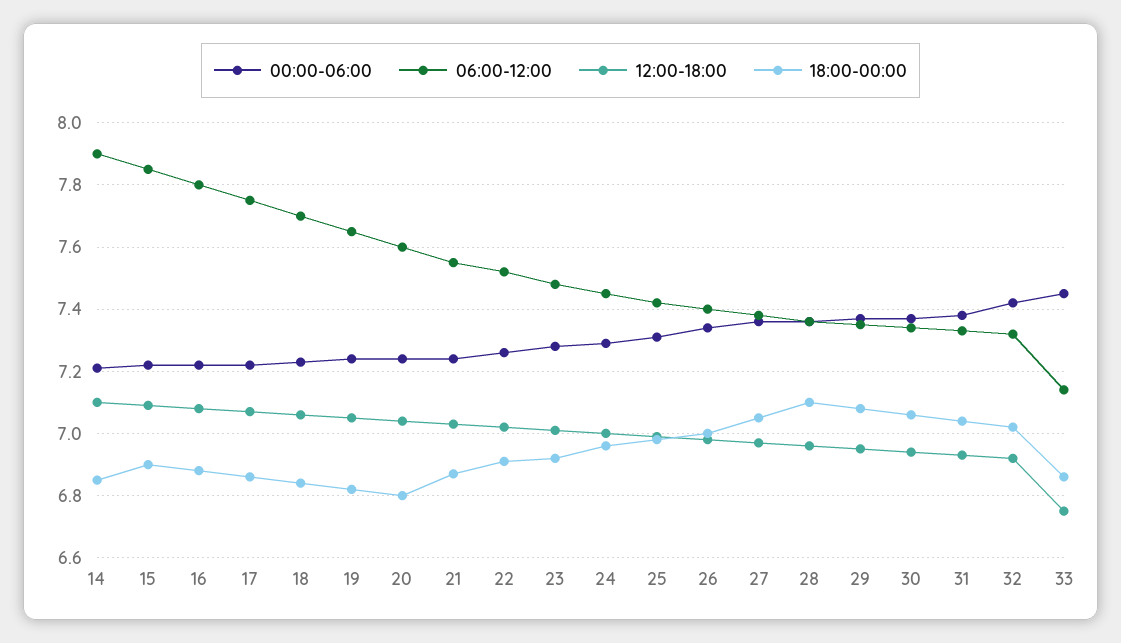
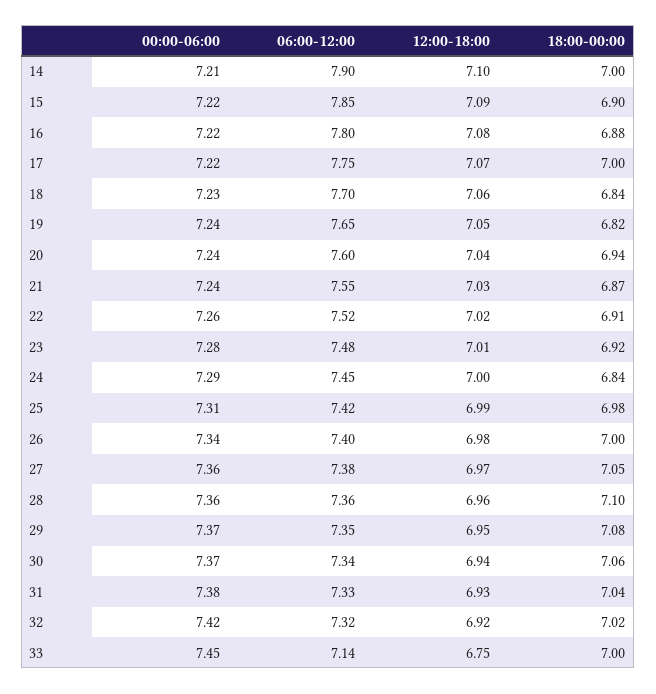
18:00-00:00, 14: 6.85 -> 7
18:00-00:00, 17: 6.85 -> 7
18:00-00:00, 20: 6.8 -> 6.94
18:00-00:00, 24: 6.95 -> 6.84
18:00-00:00, 33: 6.85 -> 7

